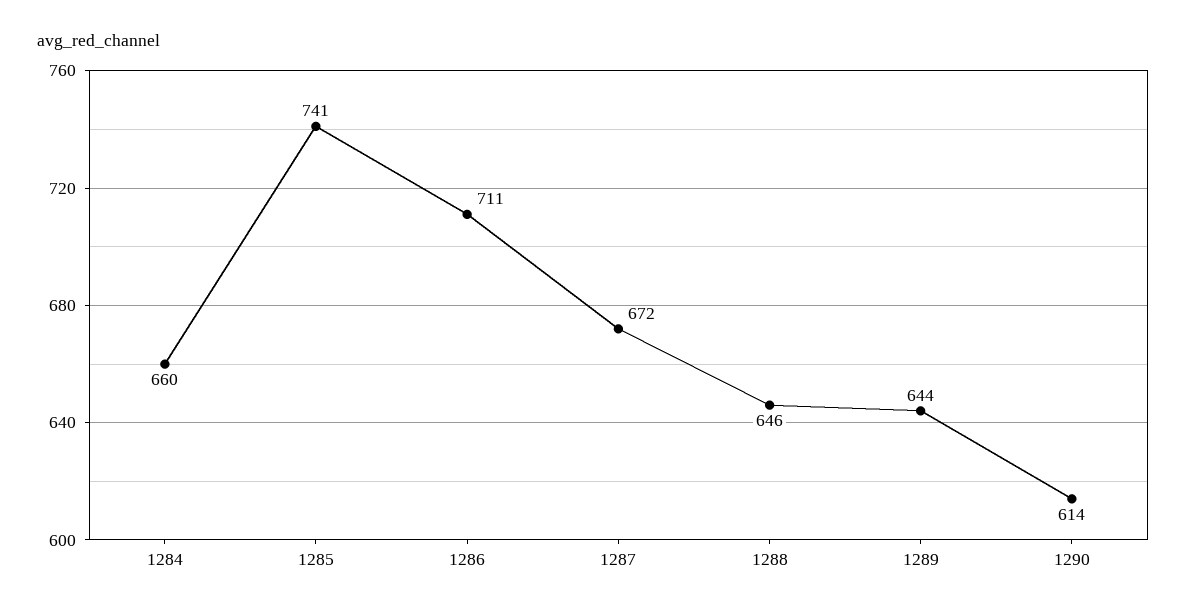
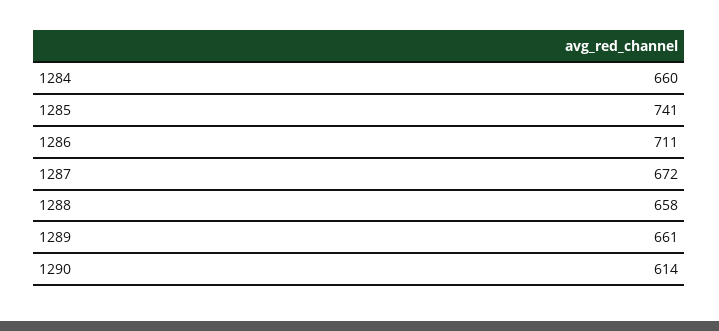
1288: 646 -> 658
1289: 644 -> 661

